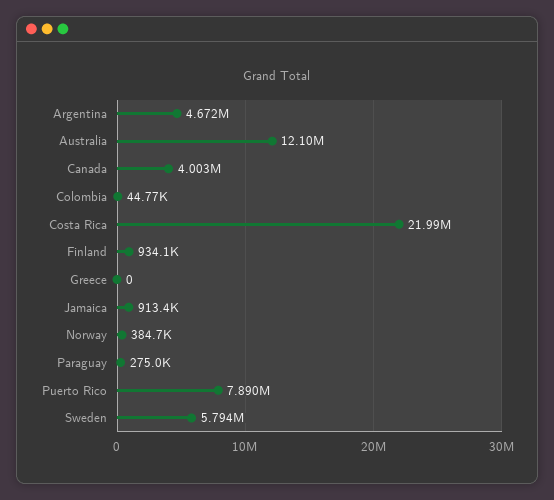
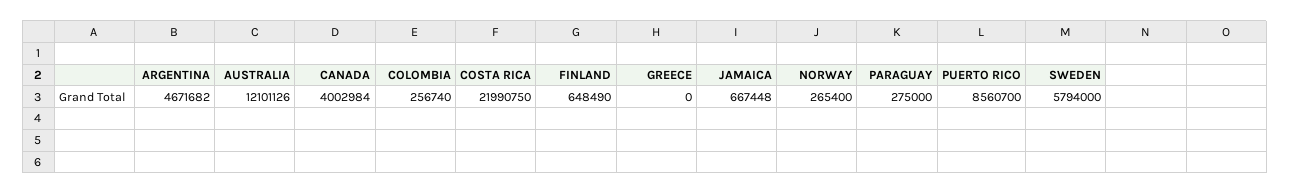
Colombia: 44770 -> 256740
Finland: 934100 -> 648490
Jamaica: 913400 -> 667448
Norway: 384700 -> 265400
Puerto Rico: 7890000 -> 8560700

